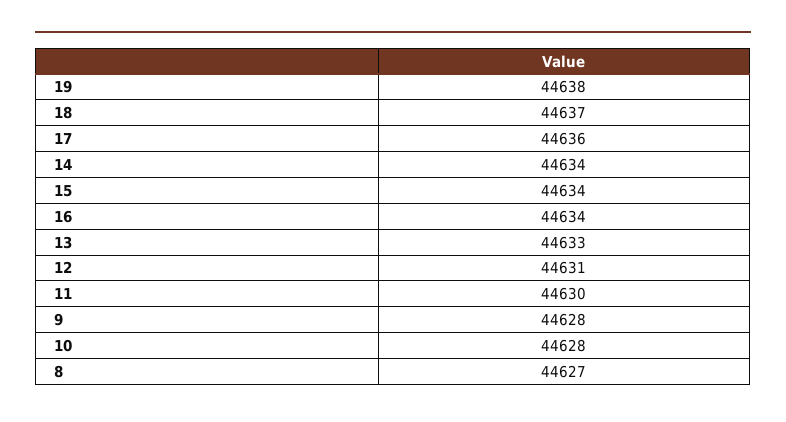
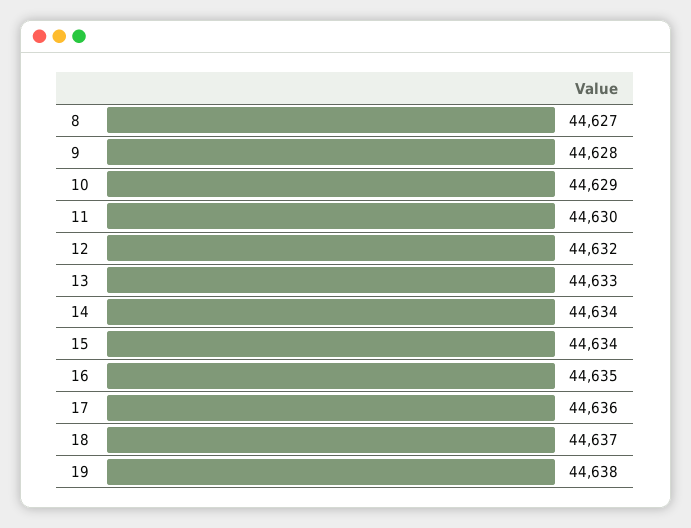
16: 44634 -> 44635
12: 44631 -> 44632
10: 44628 -> 44629

